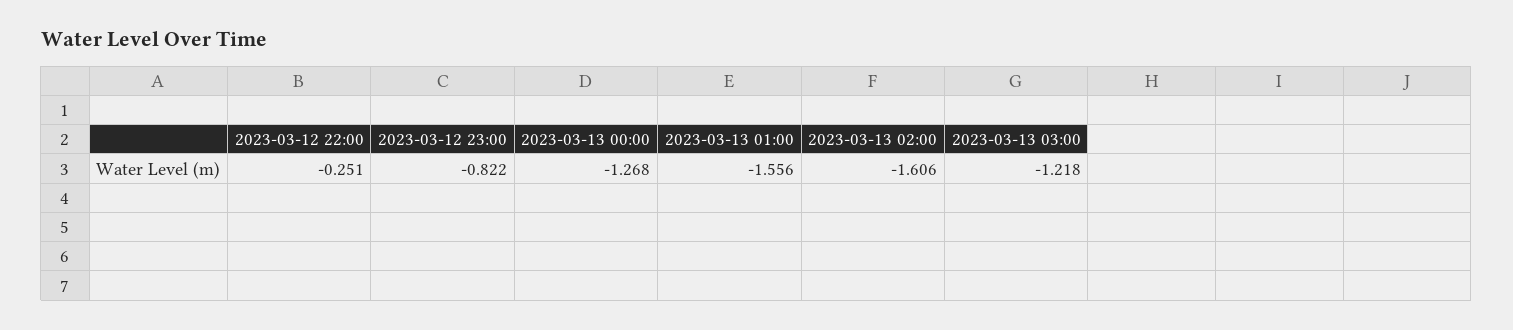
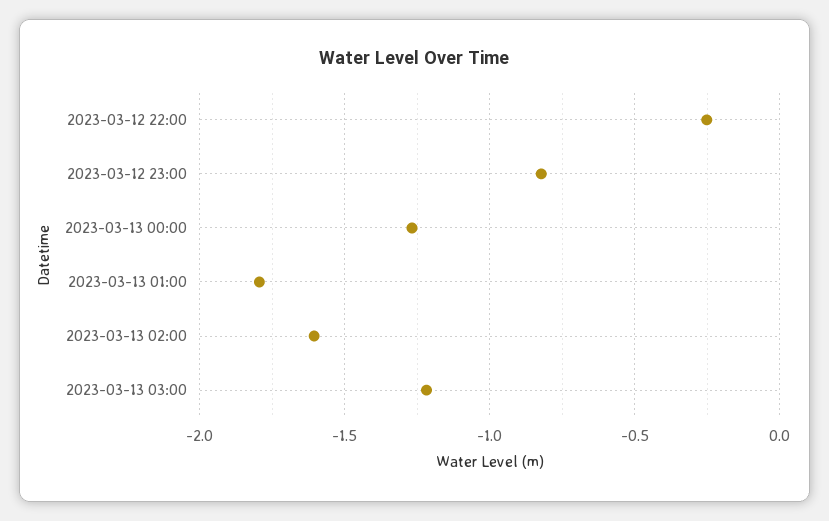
2023-03-13 01:00: -1.556 -> -1.8

